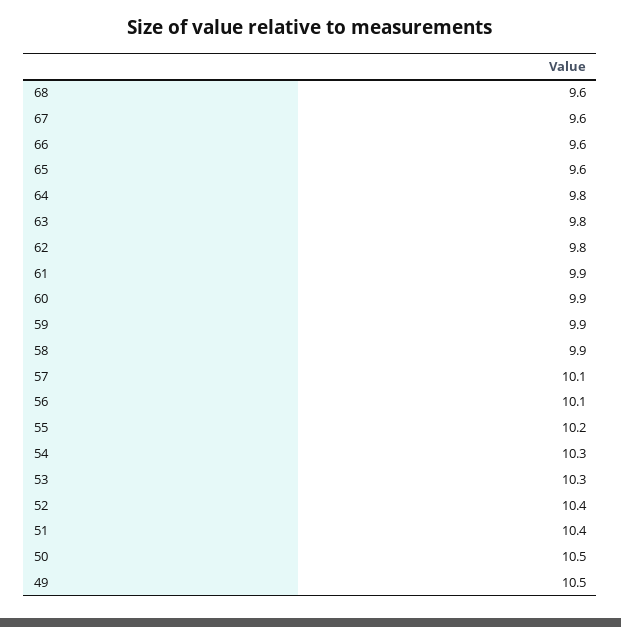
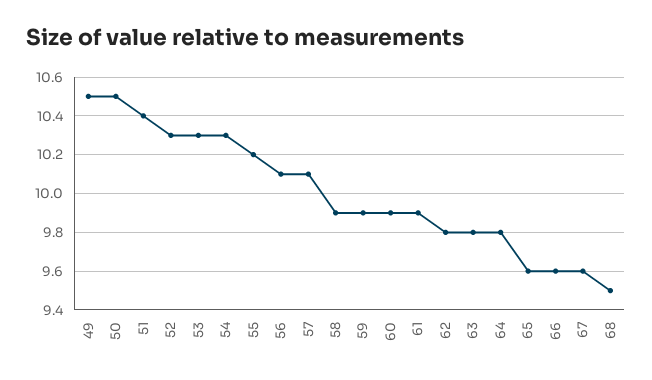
68: 9.6 -> 9.5
52: 10.4 -> 10.3

